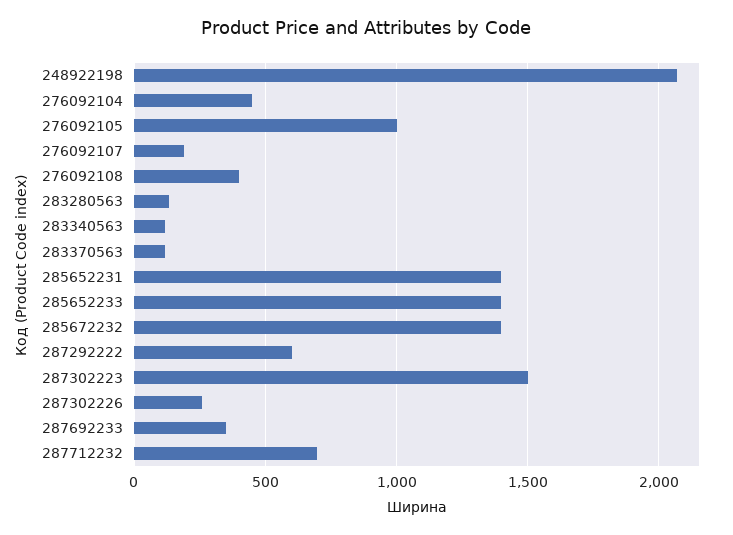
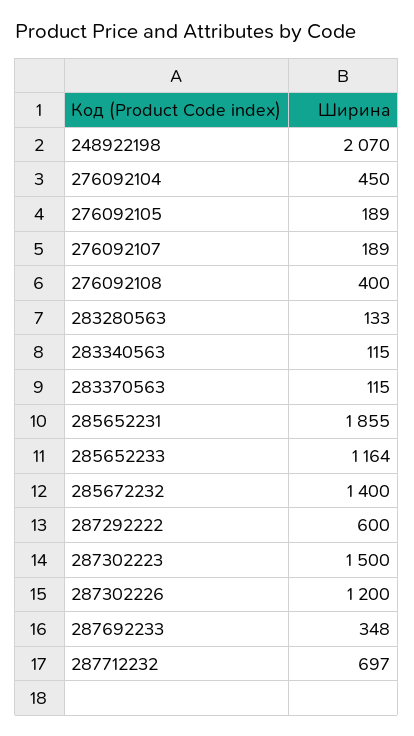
276092105: 1000 -> 189
285652231: 1400 -> 1855
285652233: 1400 -> 1164
287302226: 250 -> 1200

